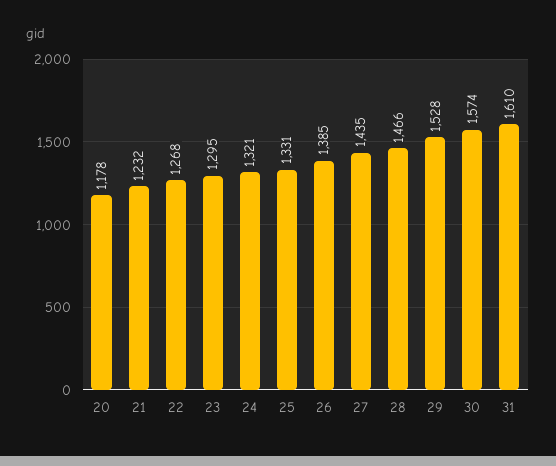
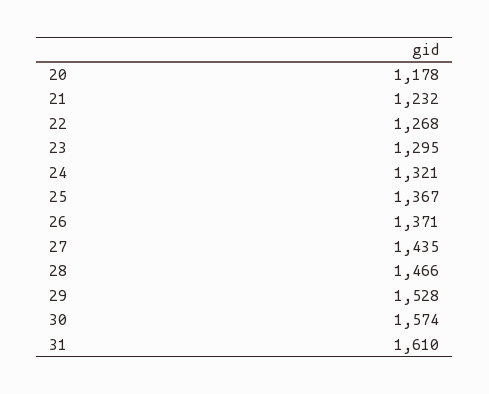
25: 1331 -> 1367
26: 1385 -> 1371

